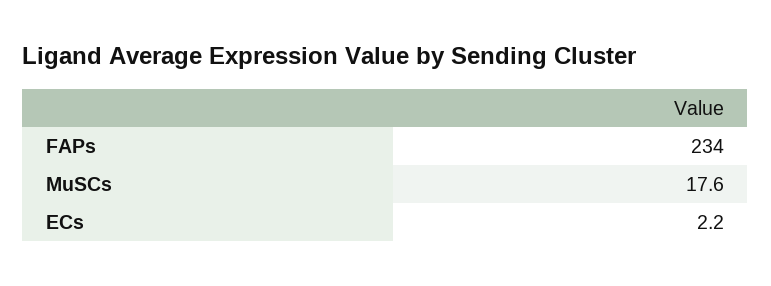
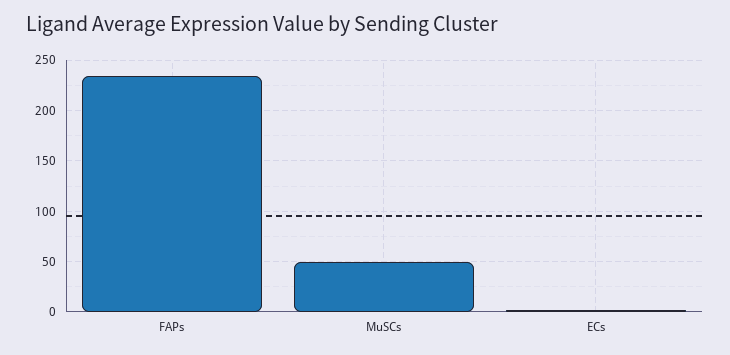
MuSCs: 17.6 -> 50

